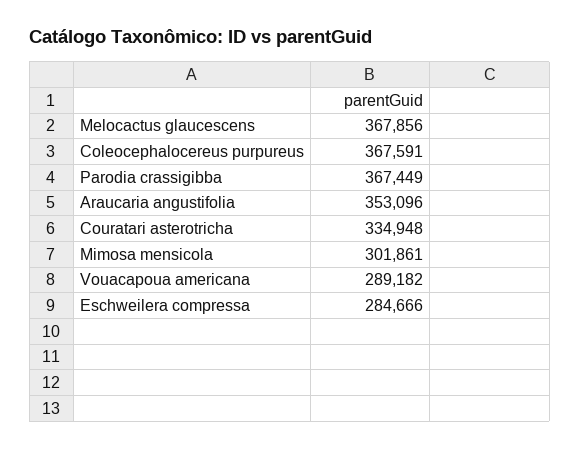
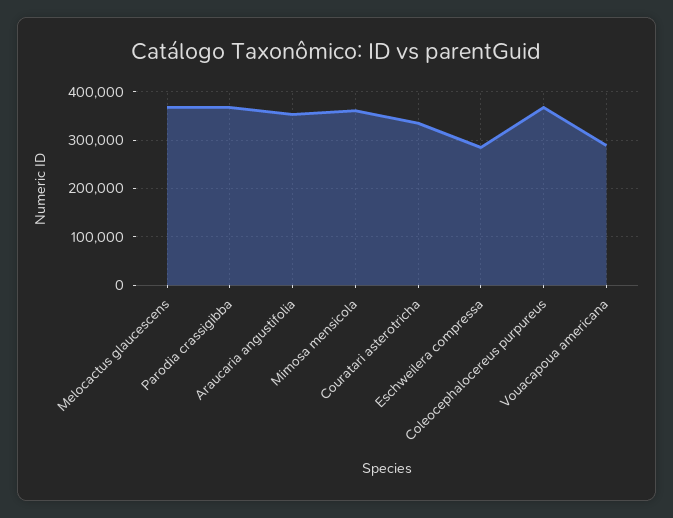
Mimosa mensicola: 301861 -> 360000

